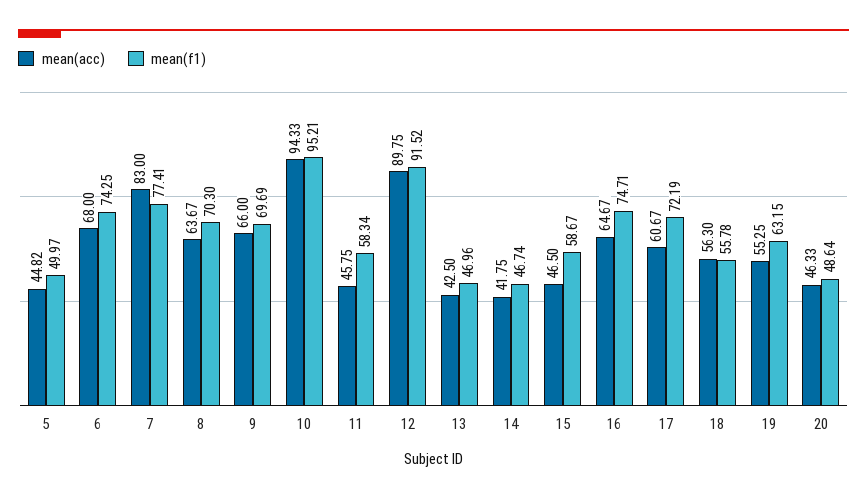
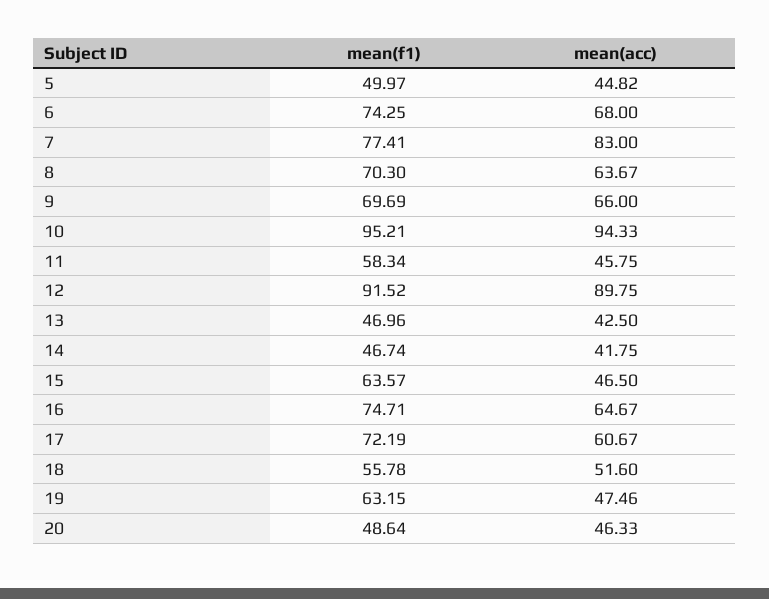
mean(f1), 15: 58.67 -> 63.57
mean(acc), 18: 56.3 -> 51.6
mean(acc), 19: 55.25 -> 47.46

